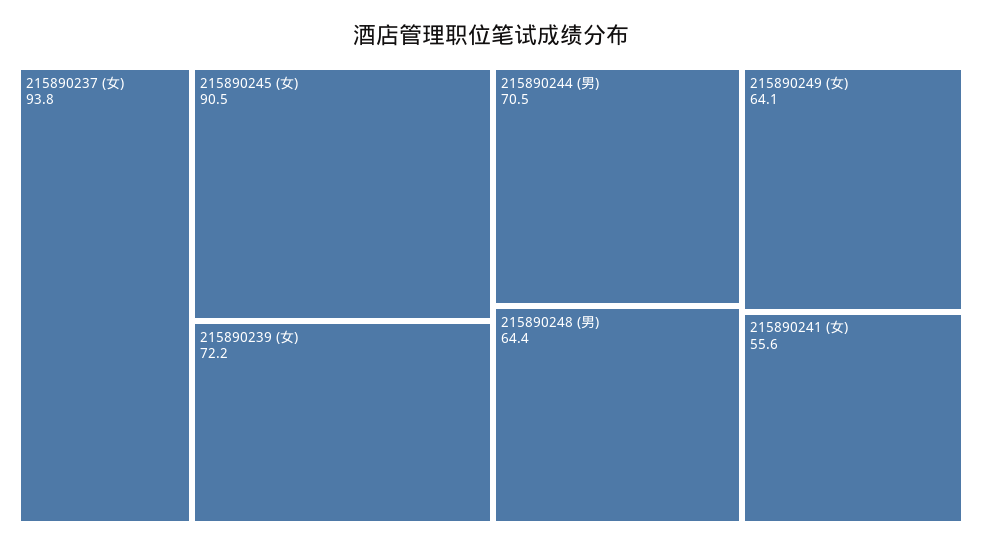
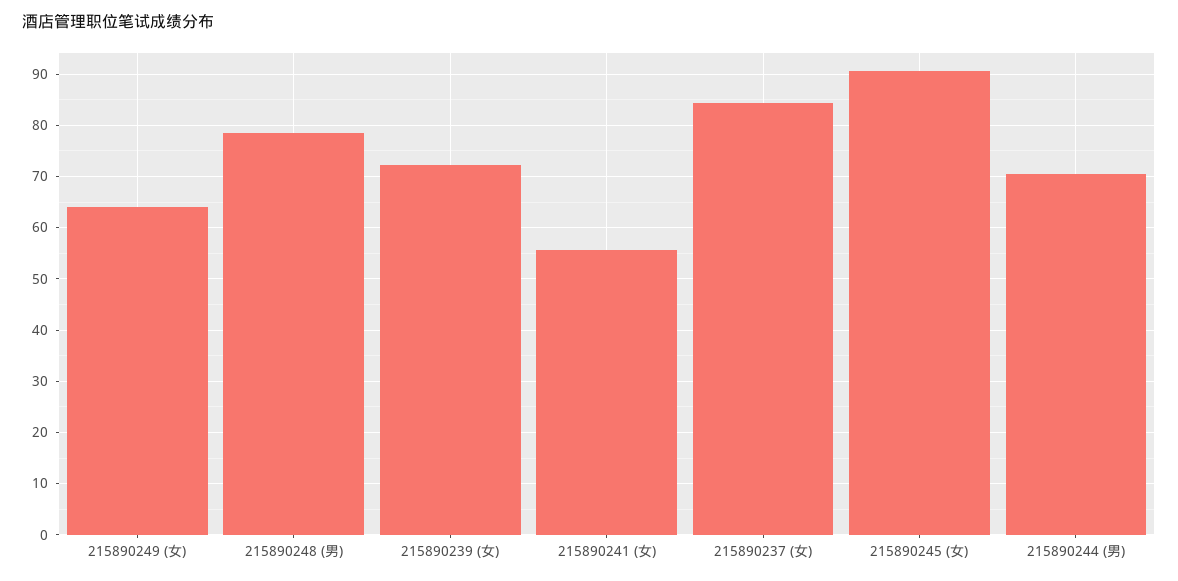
215890237 (女): 93.8 -> 84
215890248 (男): 64.4 -> 78

